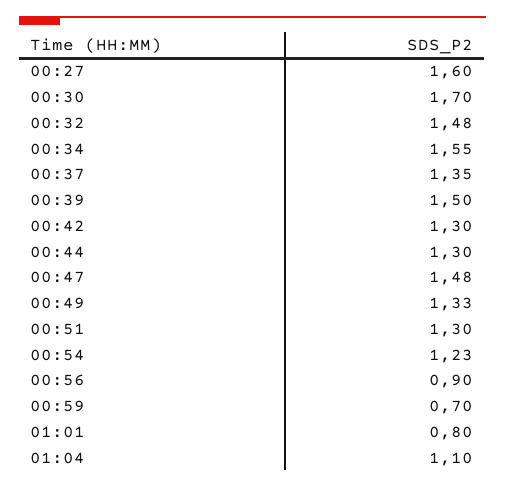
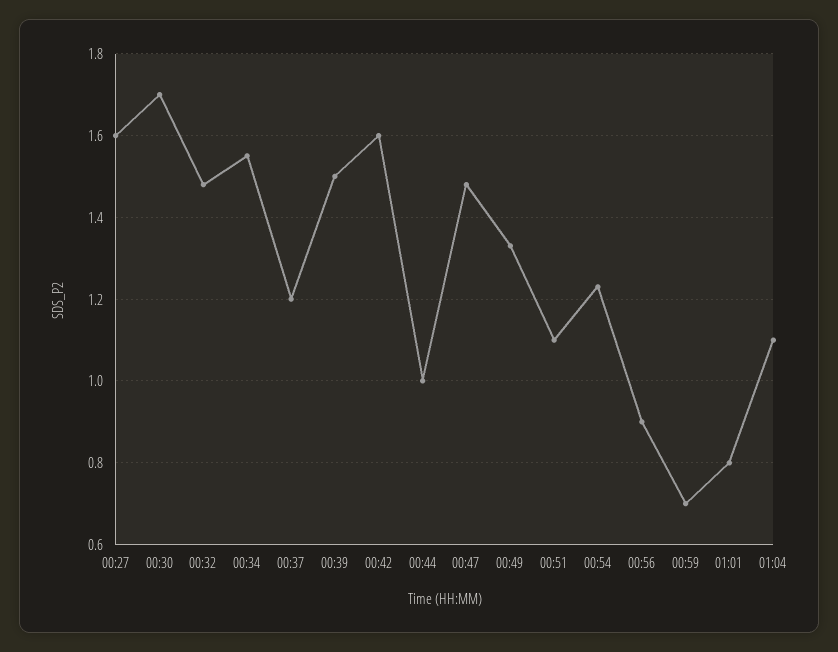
00:37: 1.35 -> 1.2
00:42: 1.3 -> 1.6
00:44: 1.3 -> 1
00:51: 1.3 -> 1.1

